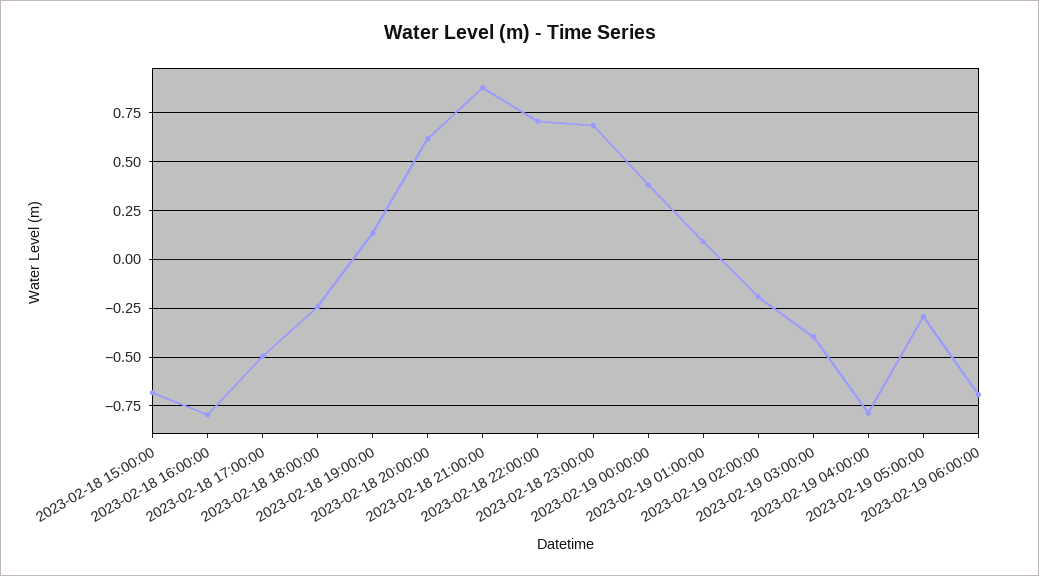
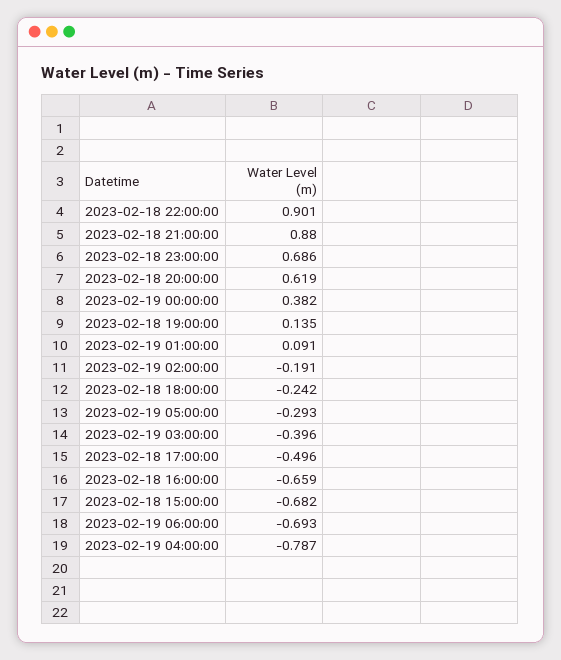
2023-02-18 16:00:00: -0.8 -> -0.659
2023-02-18 22:00:00: 0.7 -> 0.901

